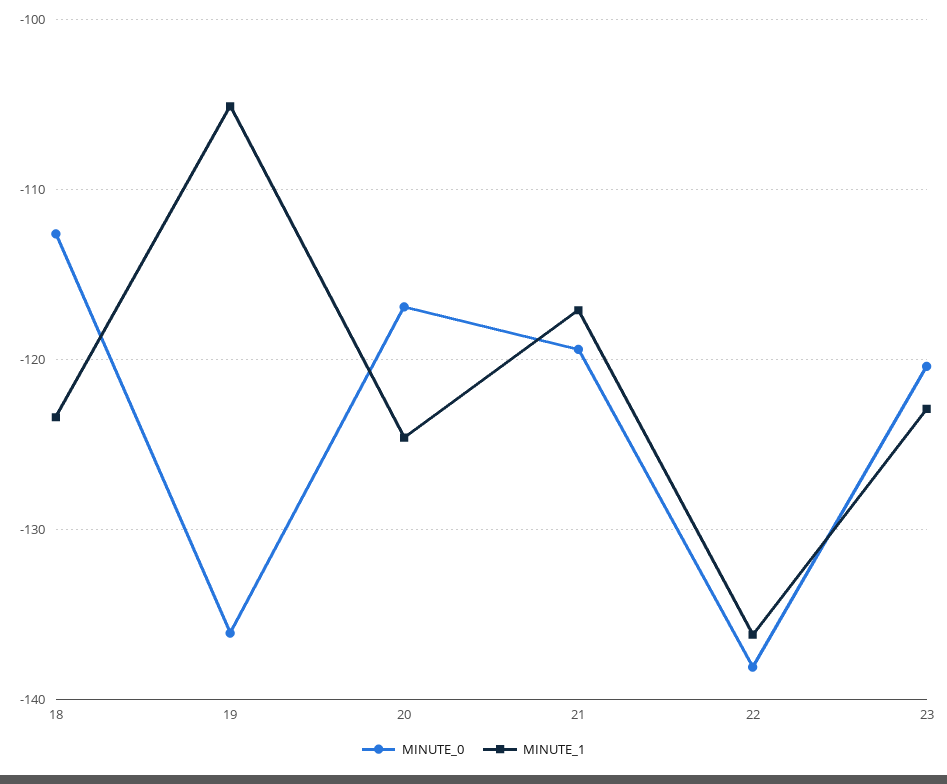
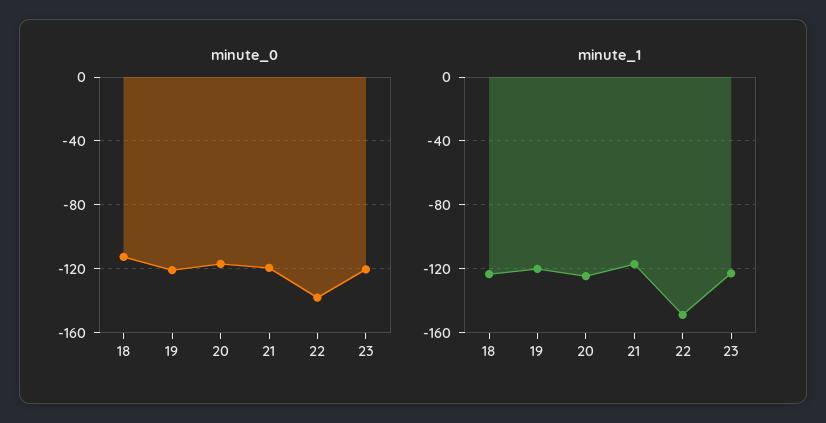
MINUTE_0, 19: -136 -> -120
MINUTE_1, 19: -105 -> -120
MINUTE_1, 22: -136 -> -150

